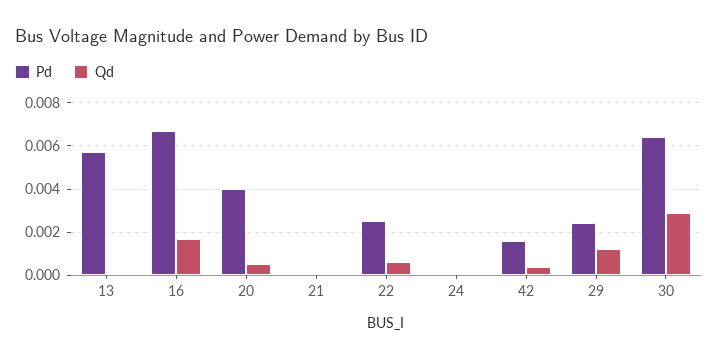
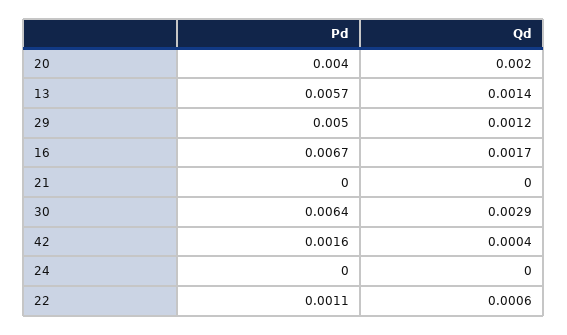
Qd, 13: 0 -> 0.0014
Qd, 20: 0.0005 -> 0.002
Pd, 22: 0.0025 -> 0.0011
Pd, 29: 0.0025 -> 0.005

